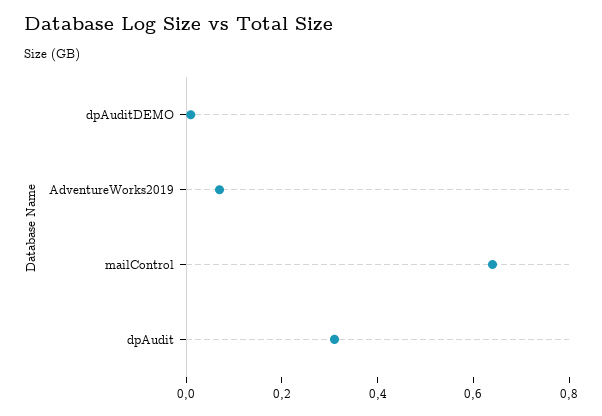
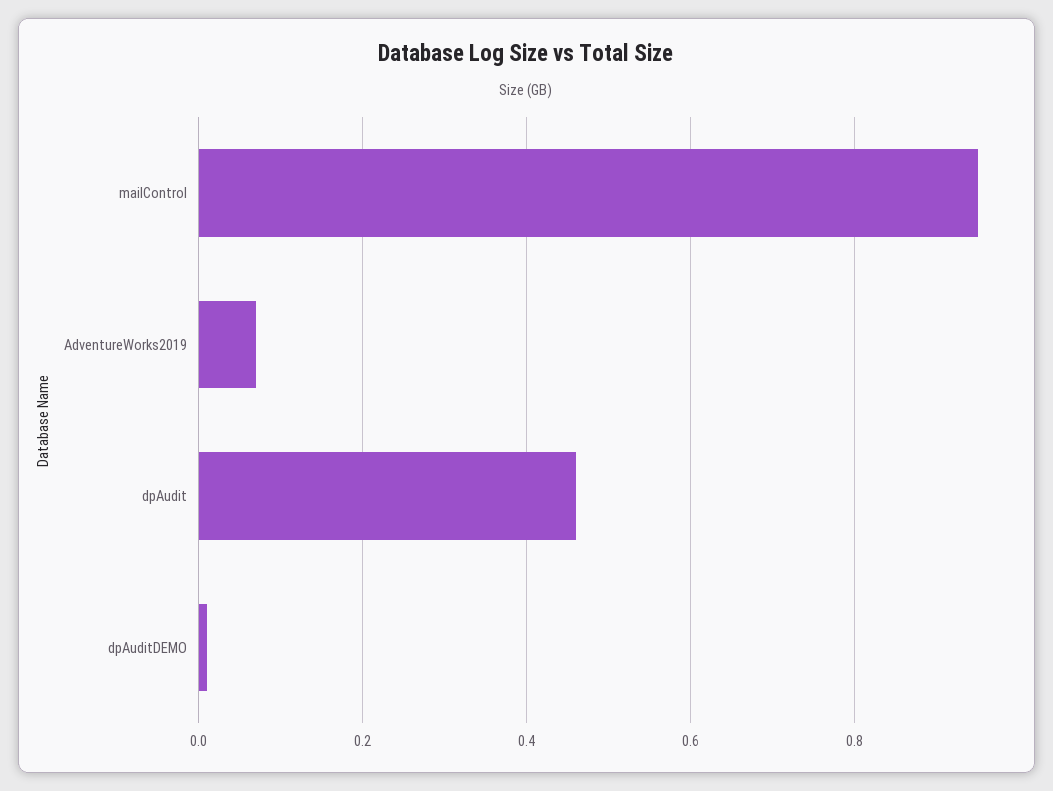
mailControl: 0.65 -> 0.95
dpAudit: 0.3 -> 0.45

